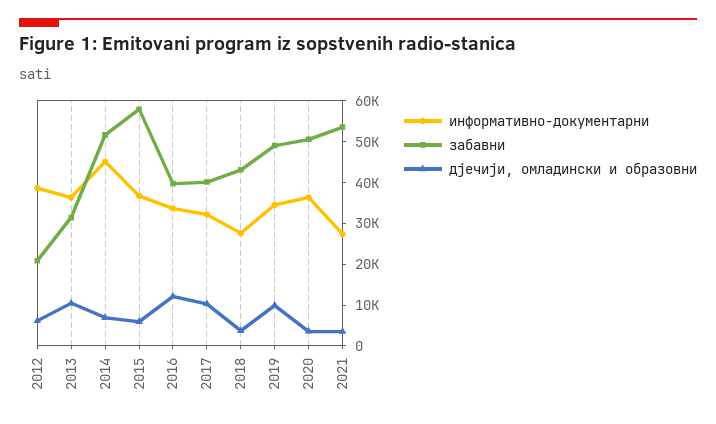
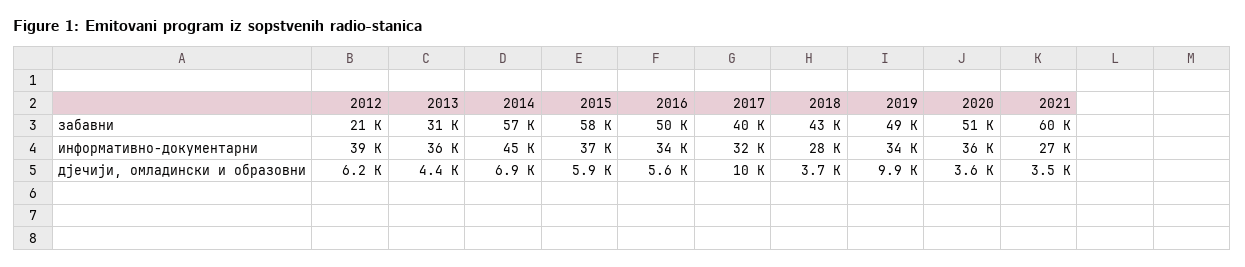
дјечији, омладински и образовни, 2013: 10000 -> 4400
забавни, 2014: 52000 -> 57000
забавни, 2016: 40000 -> 50000
дјечији, омладински и образовни, 2016: 12000 -> 5600
забавни, 2021: 54000 -> 60000

